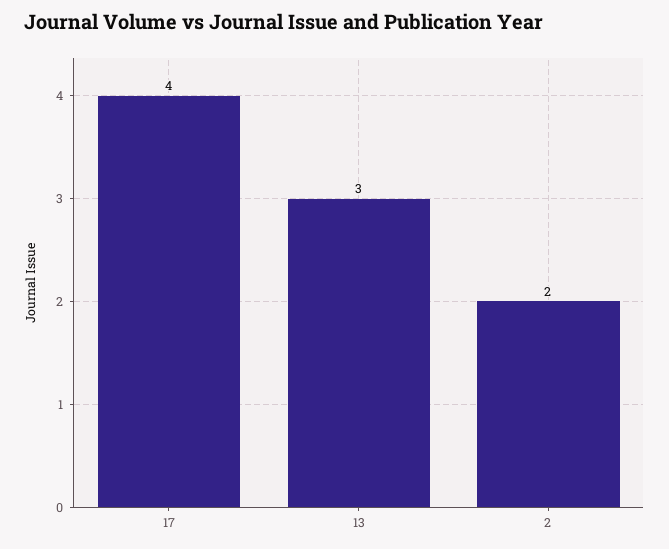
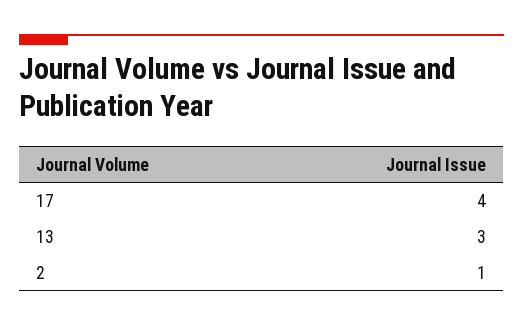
2: 2 -> 1

